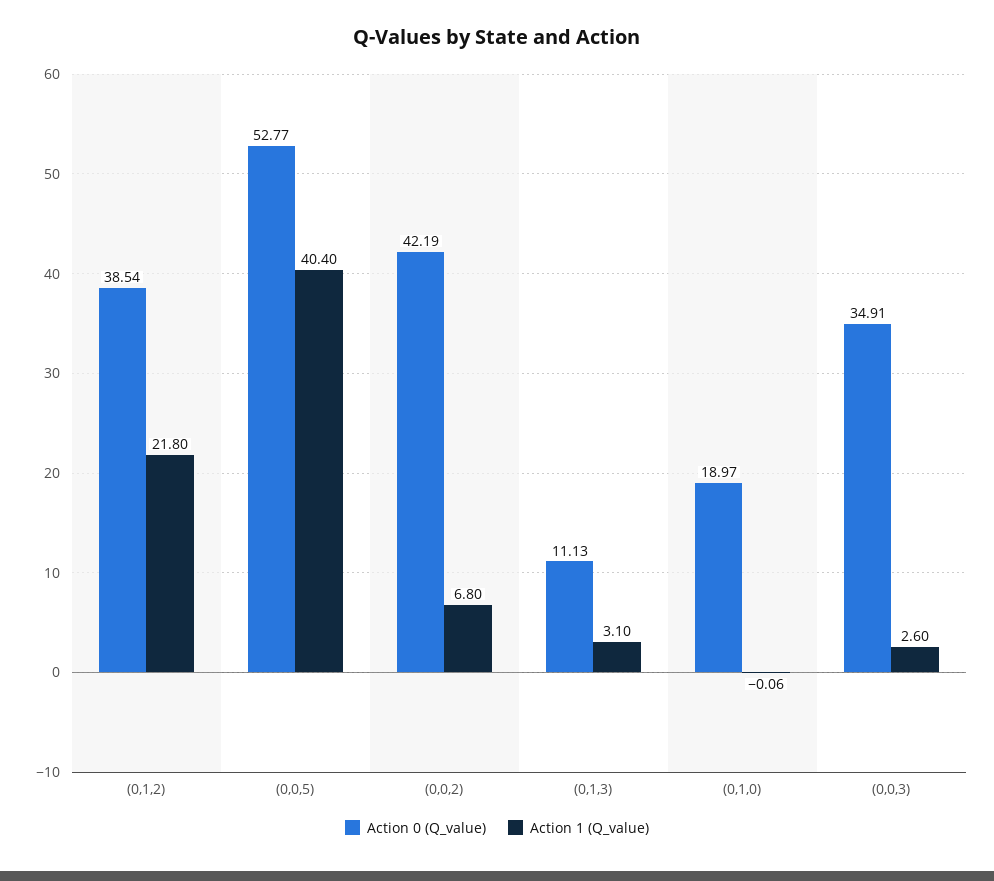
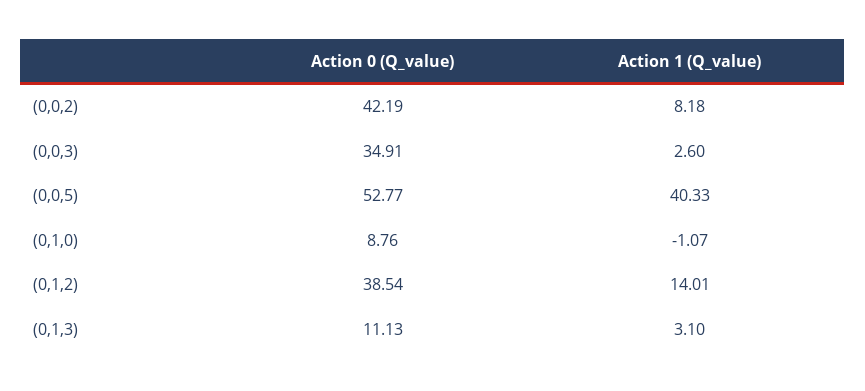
Action 1 (Q_value), (0,1,2): 21.8 -> 14.01
Action 1 (Q_value), (0,0,5): 40.4 -> 40.33
Action 1 (Q_value), (0,0,2): 6.8 -> 8.18
Action 0 (Q_value), (0,1,0): 18.97 -> 8.76
Action 1 (Q_value), (0,1,0): -0.06 -> -1.07

